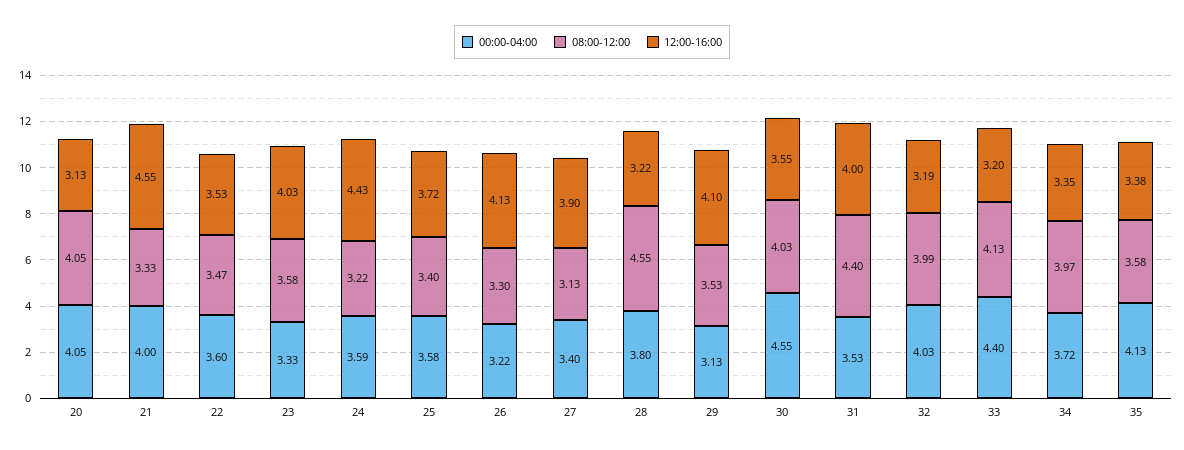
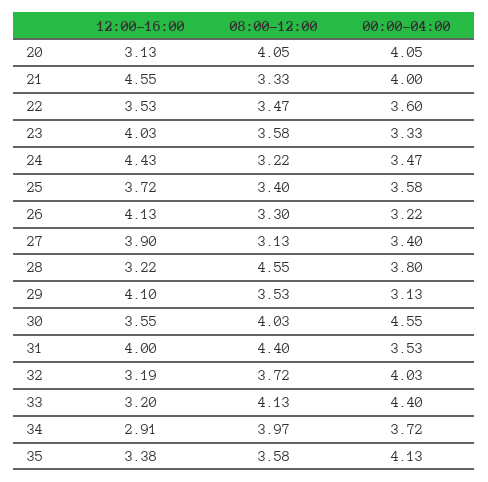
00:00-04:00, 24: 3.59 -> 3.47
08:00-12:00, 32: 3.99 -> 3.72
12:00-16:00, 34: 3.35 -> 2.91

